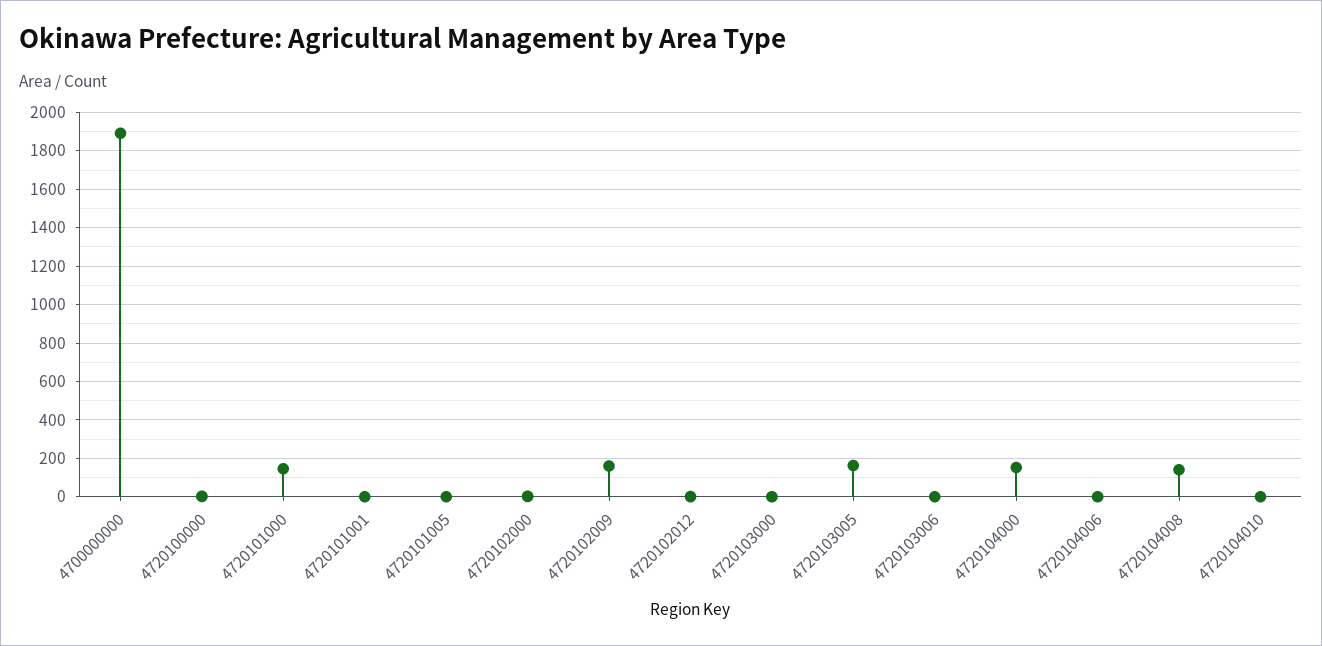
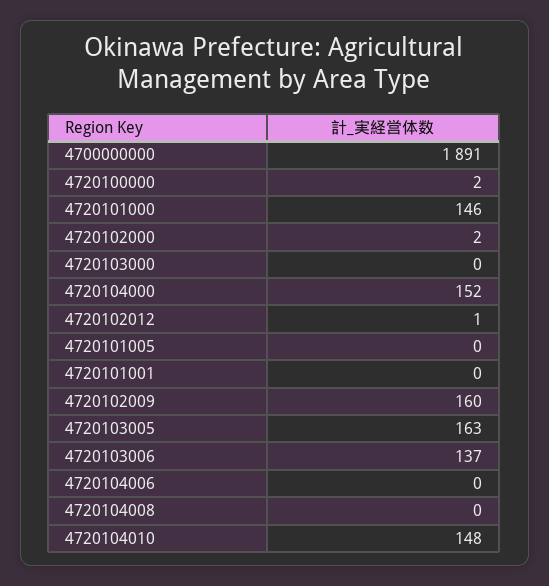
4720103006: 0 -> 137
4720104008: 150 -> 0
4720104010: 0 -> 148

